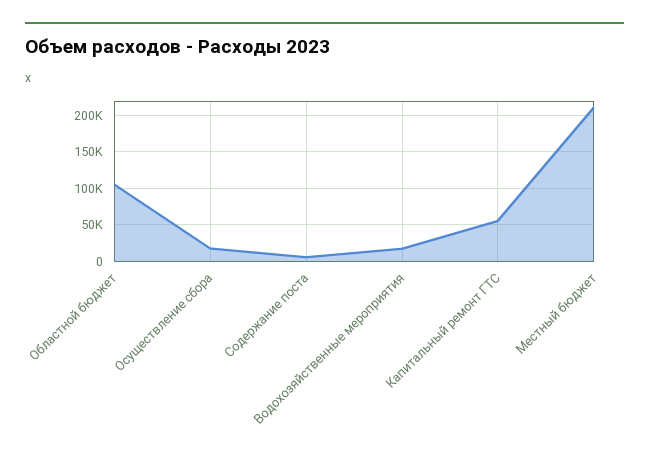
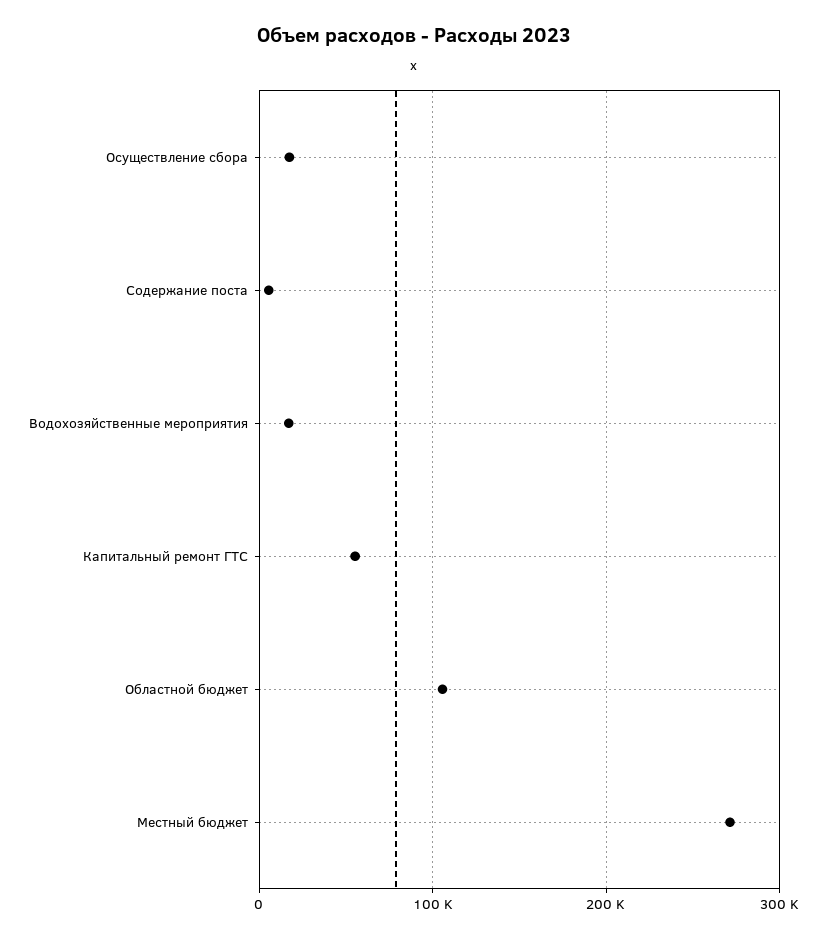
Местный бюджет: 210000 -> 270000

